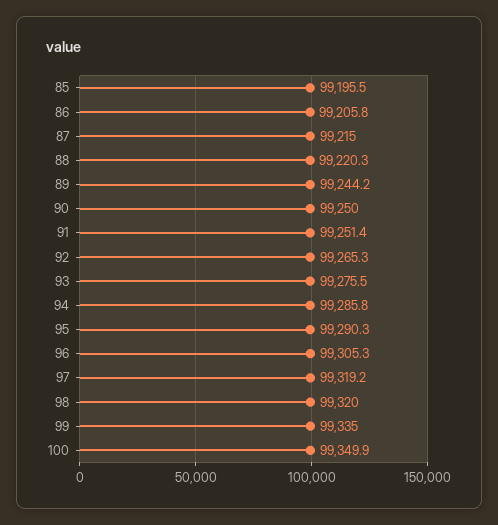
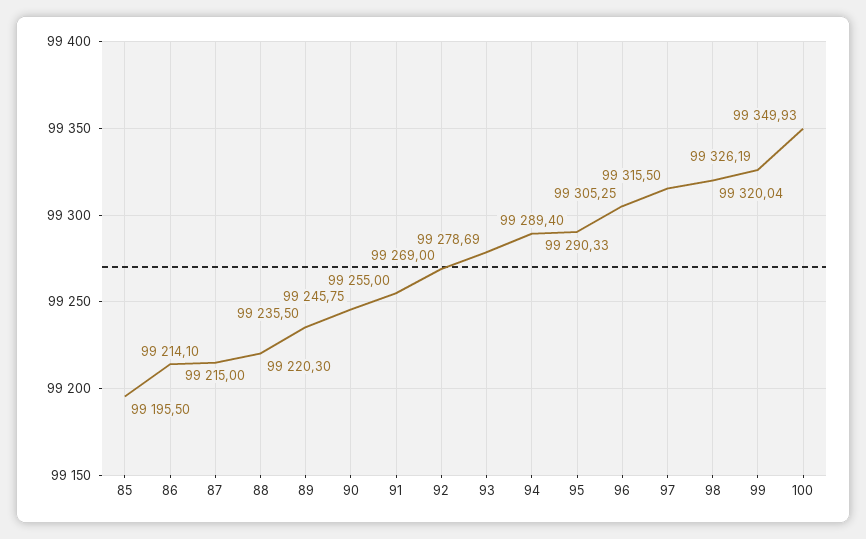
86: 99205.8 -> 99214.1
89: 99244.2 -> 99235.5
90: 99250 -> 99245.75
91: 99251.4 -> 99255
92: 99265.3 -> 99269
93: 99275.5 -> 99278.69
94: 99285.8 -> 99289.4
97: 99319.2 -> 99315.5
99: 99335 -> 99326.19

